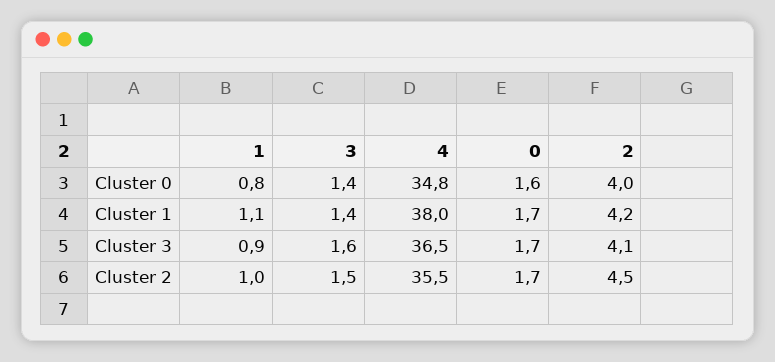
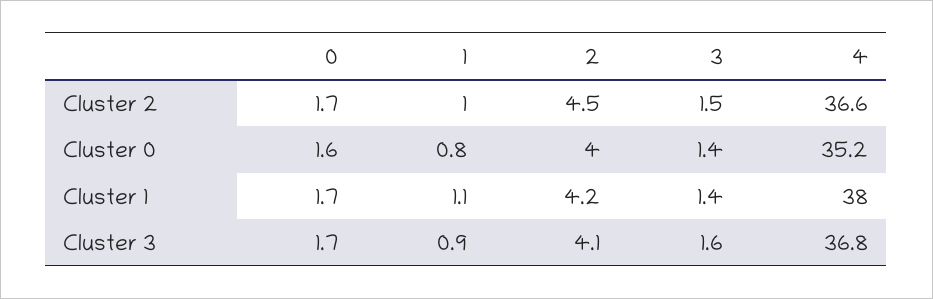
4, Cluster 0: 34.8 -> 35.2
4, Cluster 3: 36.5 -> 36.8
4, Cluster 2: 35.5 -> 36.6

